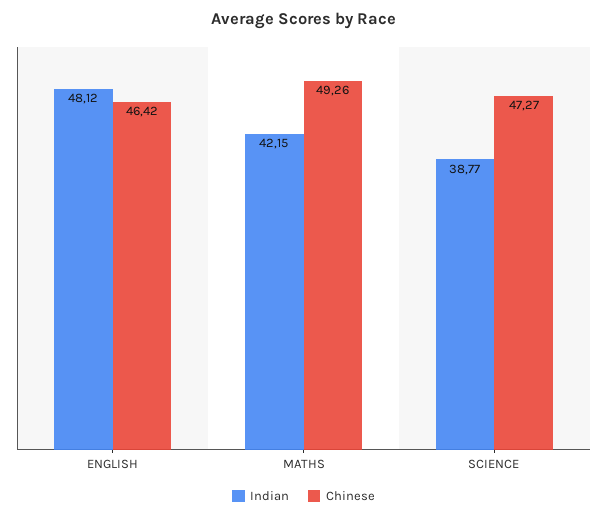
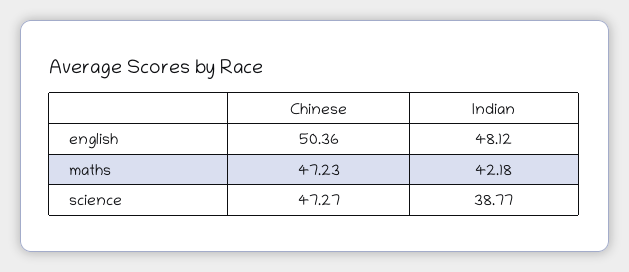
Chinese, ENGLISH: 46.42 -> 50.36
Indian, MATHS: 42.15 -> 42.18
Chinese, MATHS: 49.26 -> 47.23

